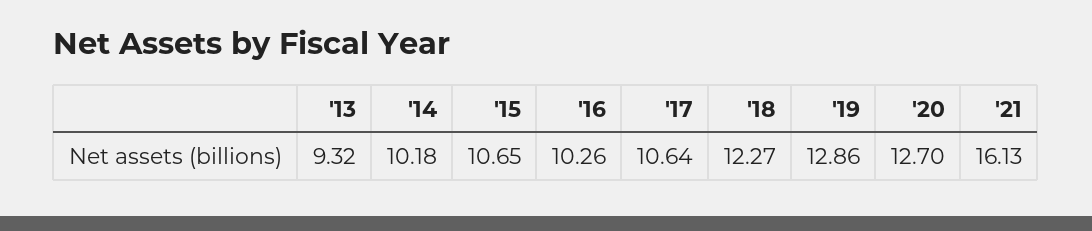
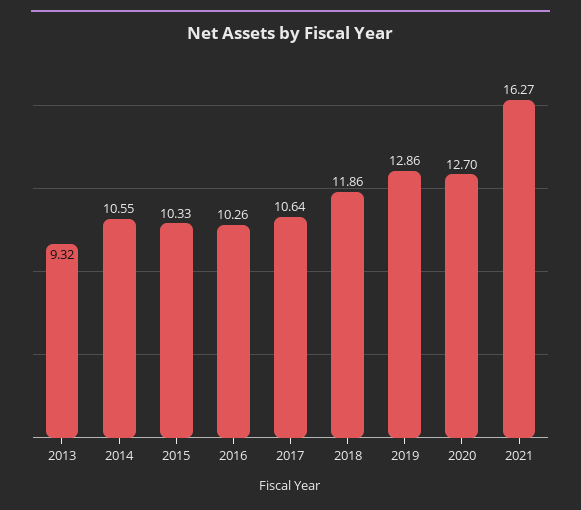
'14: 10.18 -> 10.55
'15: 10.65 -> 10.33
'18: 12.27 -> 11.86
'21: 16.13 -> 16.27

